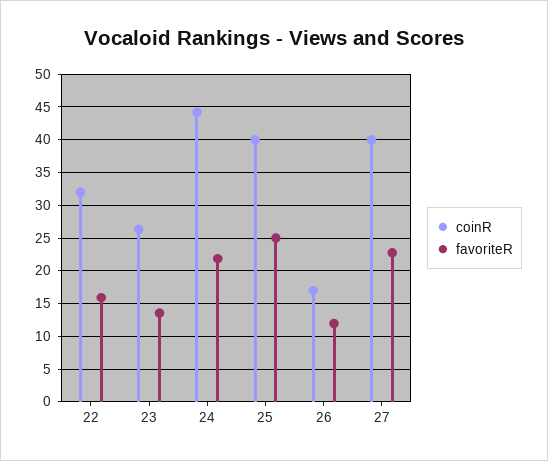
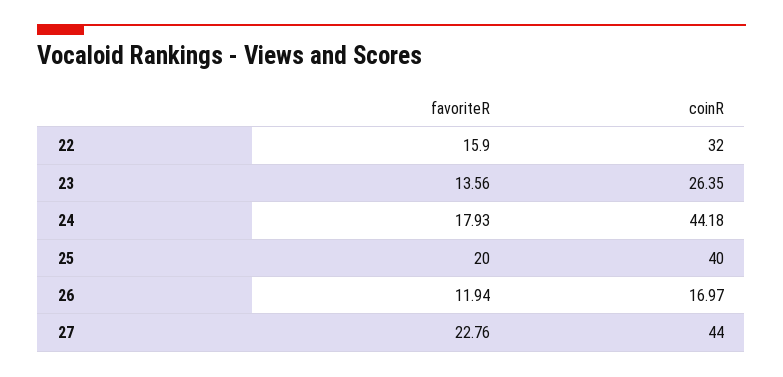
favoriteR, 24: 22 -> 17.93
favoriteR, 25: 25 -> 20
coinR, 27: 40 -> 44

